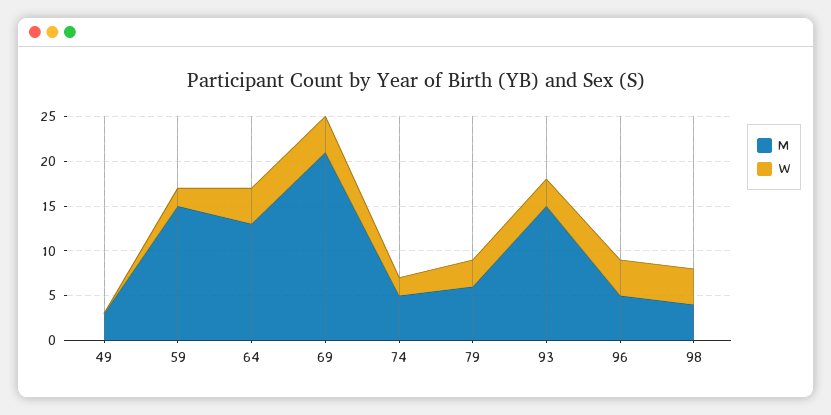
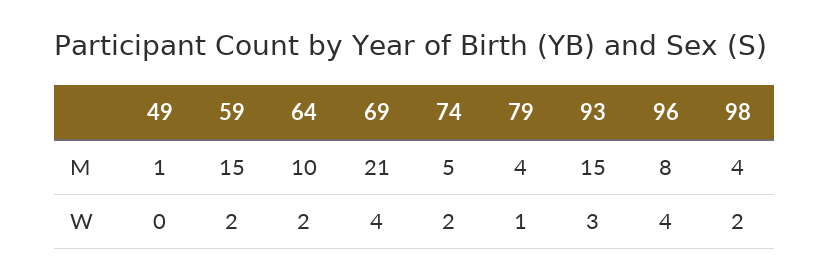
M, 49: 3 -> 1
M, 64: 13 -> 10
W, 64: 4 -> 2
M, 79: 6 -> 4
W, 79: 3 -> 1
M, 96: 5 -> 8
W, 98: 4 -> 2

